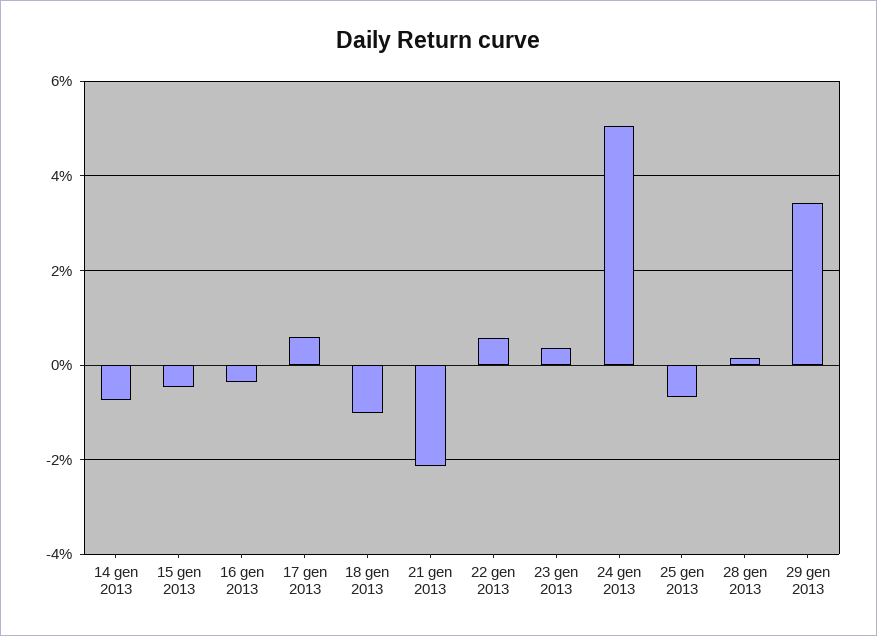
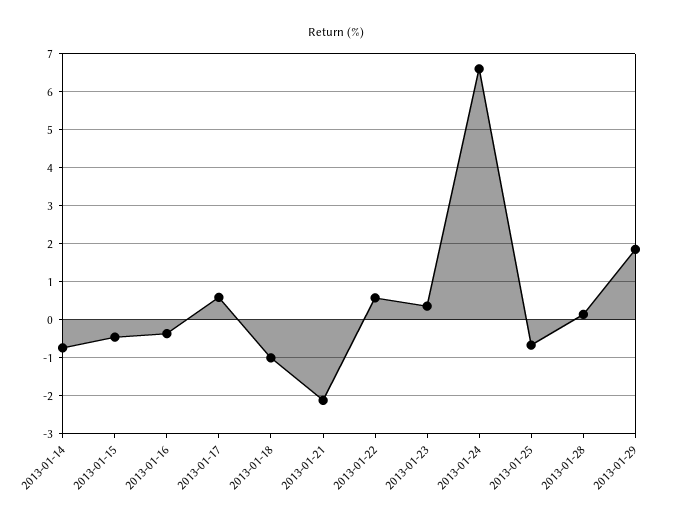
24 gen 2013: 5 -> 6.6
29 gen 2013: 3.4 -> 1.8

